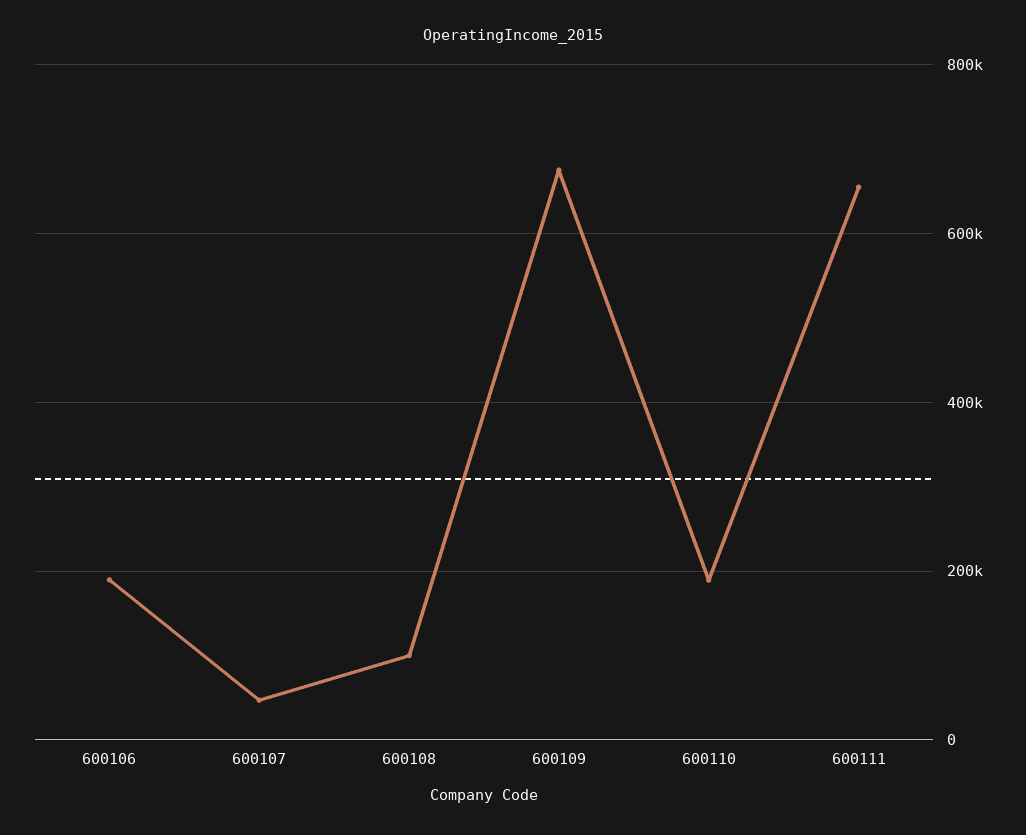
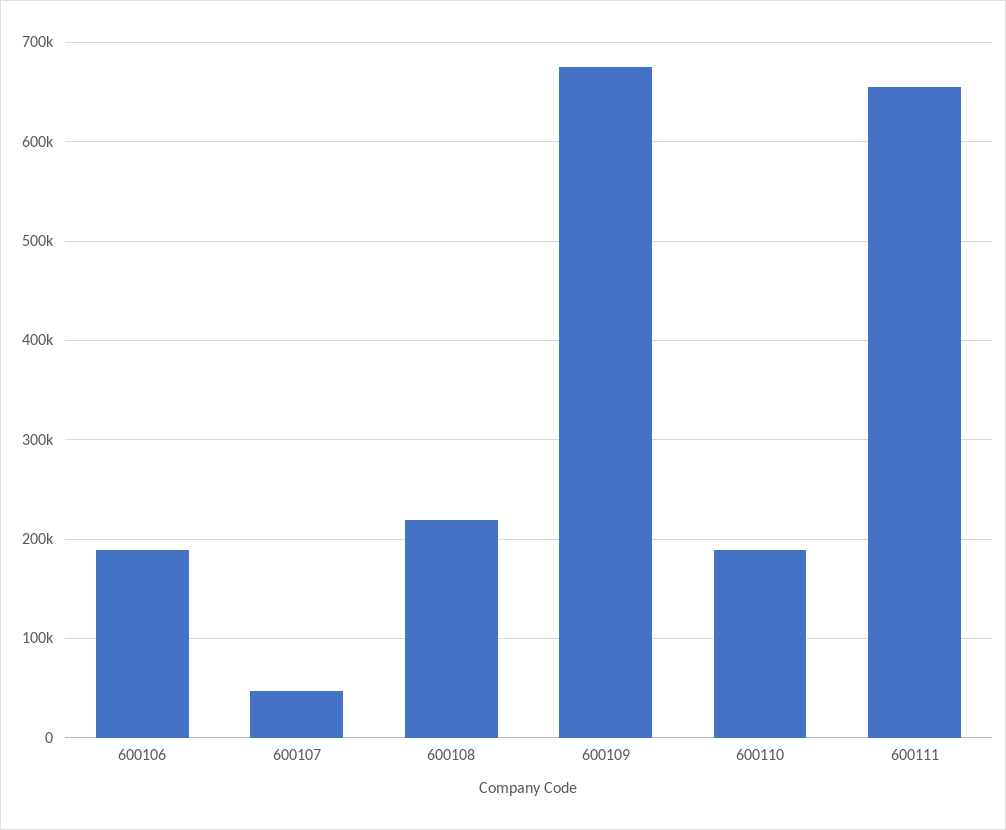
600108: 100000 -> 220000

